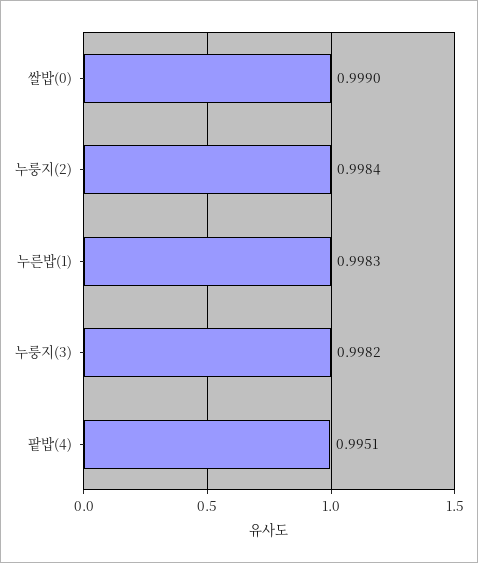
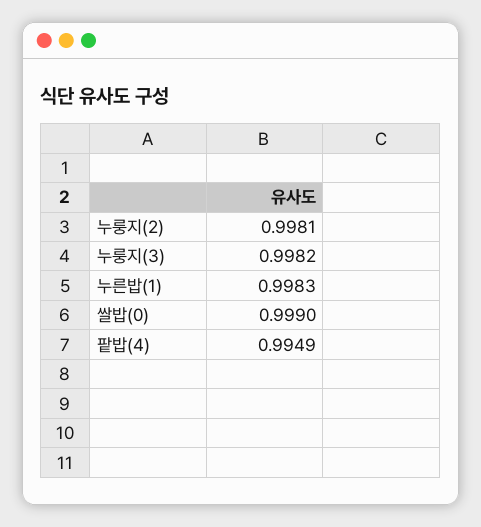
누룽지(2): 0.9984 -> 0.9981
팥밥(4): 0.9951 -> 0.9949

